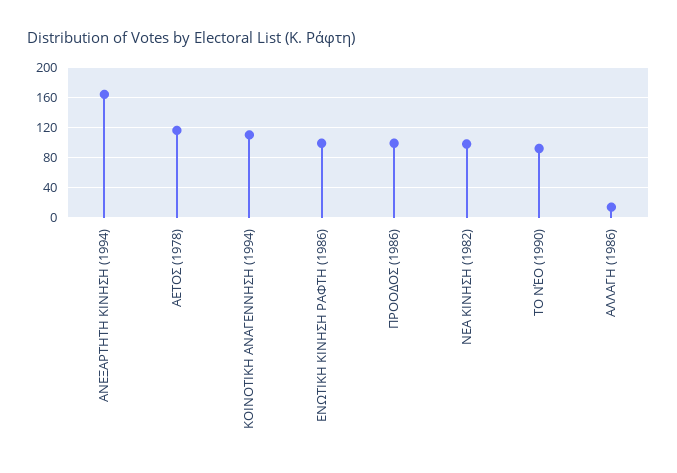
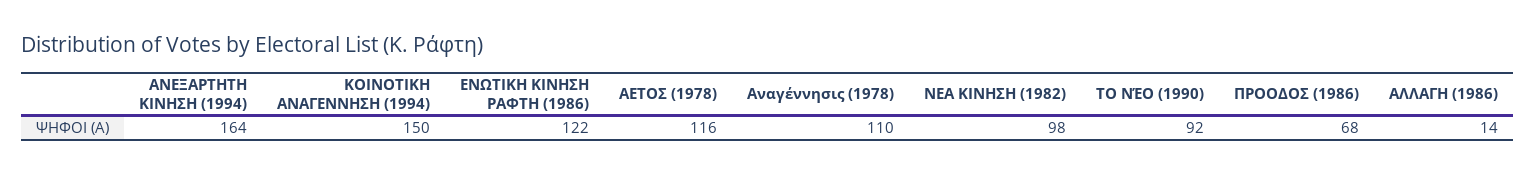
ΚΟΙΝΟΤΙΚΗ ΑΝΑΓΕΝΝΗΣΗ (1994): 110 -> 150
ΕΝΩΤΙΚΗ ΚΙΝΗΣΗ ΡΑΦΤΗ (1986): 100 -> 122
ΠΡΟΟΔΟΣ (1986): 100 -> 68
Αναγέννησις (1978): none -> 110

